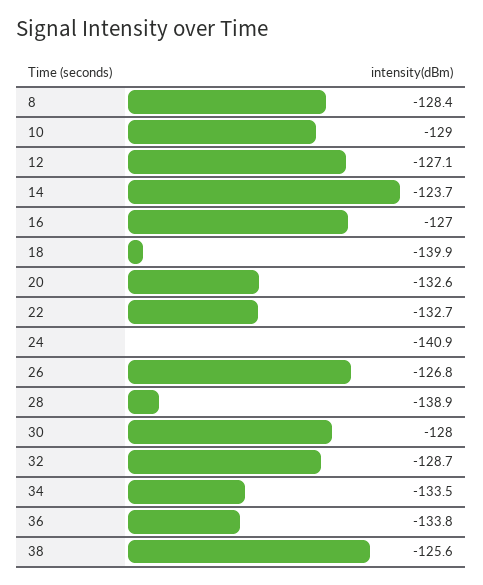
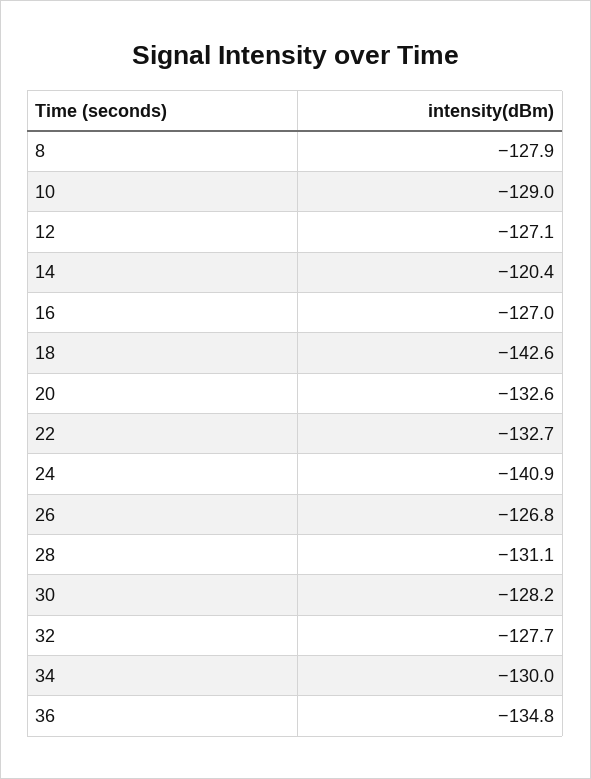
8: -128.4 -> -127.9
14: -123.7 -> -120.4
18: -139.9 -> -142.6
28: -138.9 -> -131.1
30: -128 -> -128.2
32: -128.7 -> -127.7
34: -133.5 -> -130
36: -133.8 -> -134.8
38: -125.6 -> none

